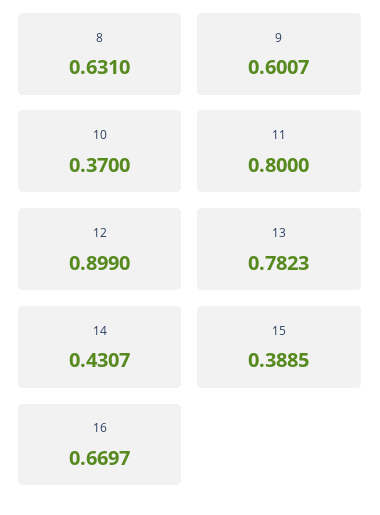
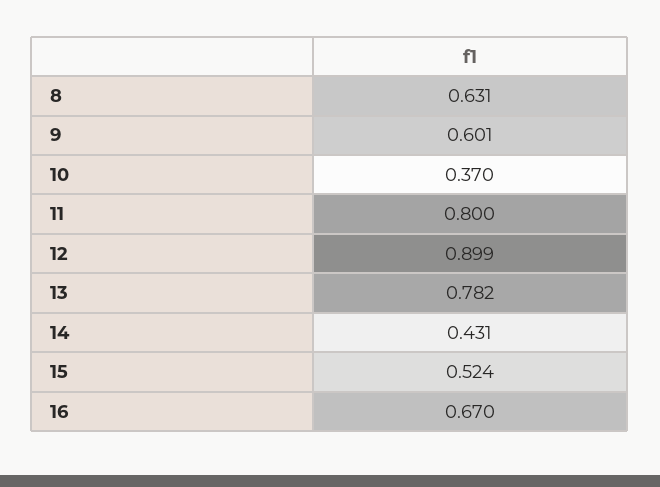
15: 0.3885 -> 0.524

